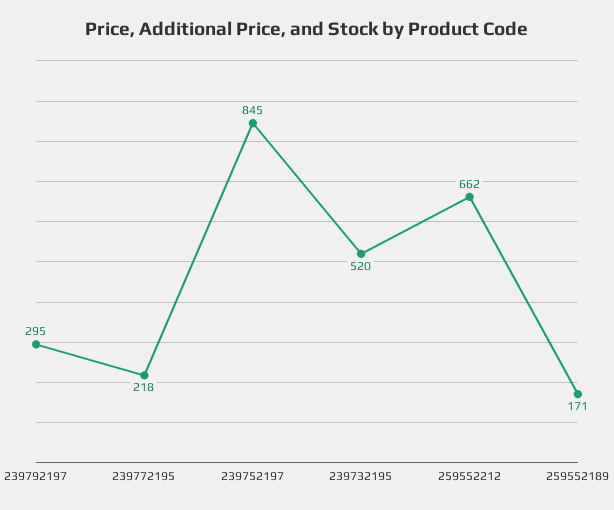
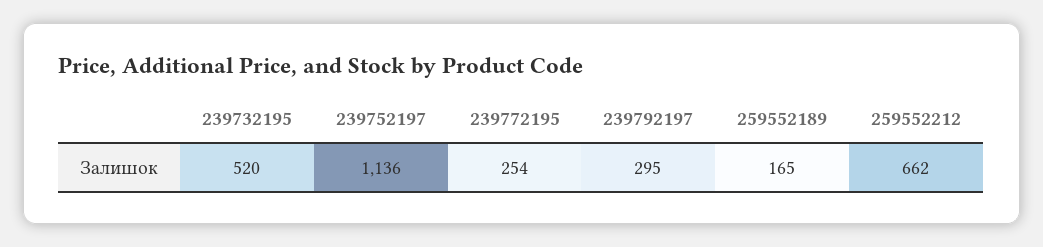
239772195: 218 -> 254
239752197: 845 -> 1136
259552189: 171 -> 165

